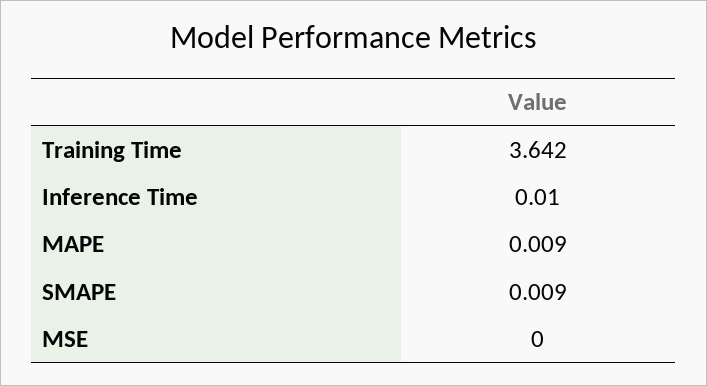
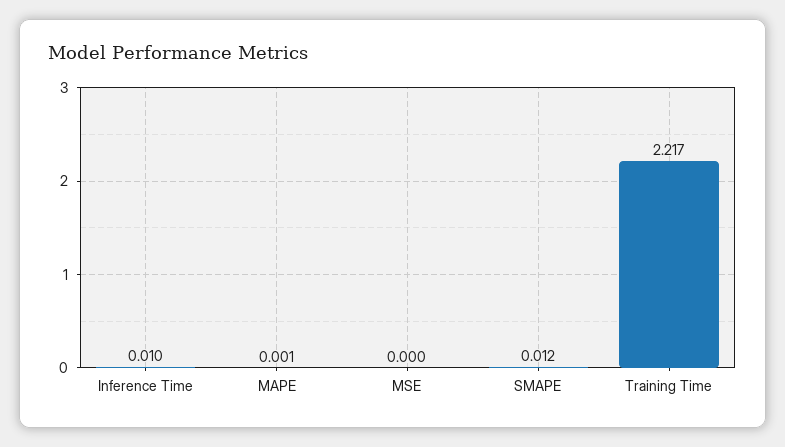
Training Time: 3.642 -> 2.217
MAPE: 0.009 -> 0.001
SMAPE: 0.009 -> 0.012

